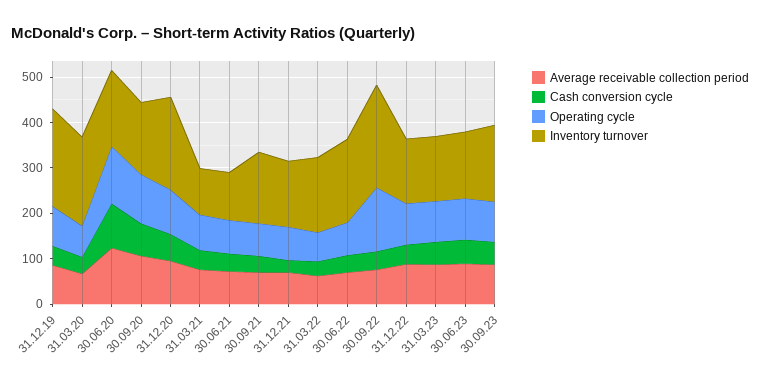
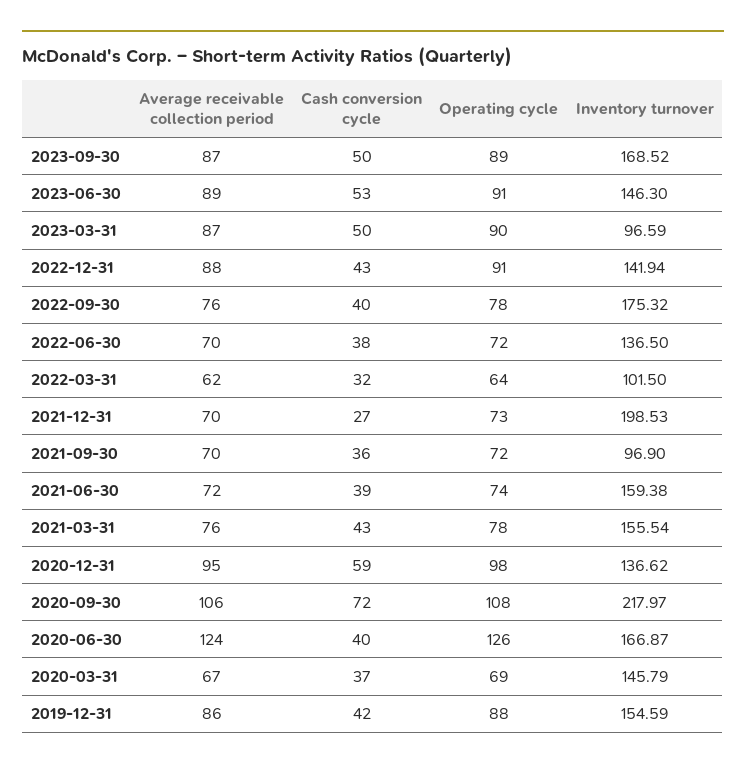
Inventory turnover, 31.12.19: 220 -> 154.59
Inventory turnover, 31.03.20: 200 -> 145.79
Cash conversion cycle, 30.06.20: 100 -> 40
Inventory turnover, 30.09.20: 160 -> 217.97
Inventory turnover, 31.12.20: 200 -> 136.62
Inventory turnover, 31.03.21: 100 -> 155.54
Inventory turnover, 30.06.21: 100 -> 159.38
Inventory turnover, 30.09.21: 160 -> 96.9
Inventory turnover, 31.12.21: 140 -> 198.53
Inventory turnover, 31.03.22: 160 -> 101.5
Inventory turnover, 30.06.22: 180 -> 136.5
Operating cycle, 30.09.22: 140 -> 78
Inventory turnover, 30.09.22: 220 -> 175.32
Inventory turnover, 31.03.23: 140 -> 96.59

